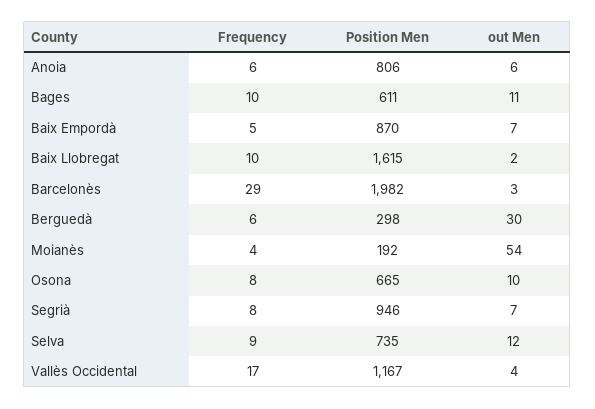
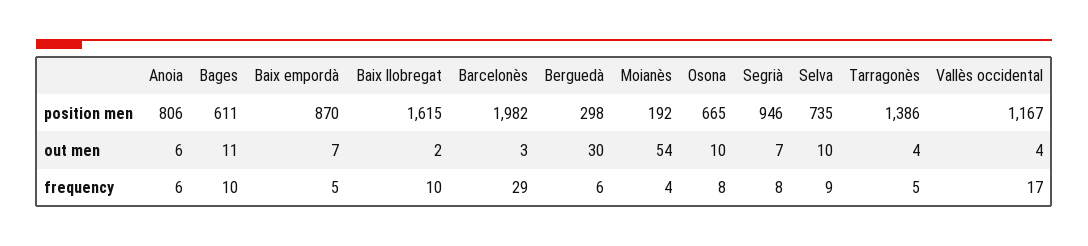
out Men, Selva: 12 -> 10
Position Men, Tarragonès: none -> 1386
out Men, Tarragonès: none -> 4
Frequency, Tarragonès: none -> 5

